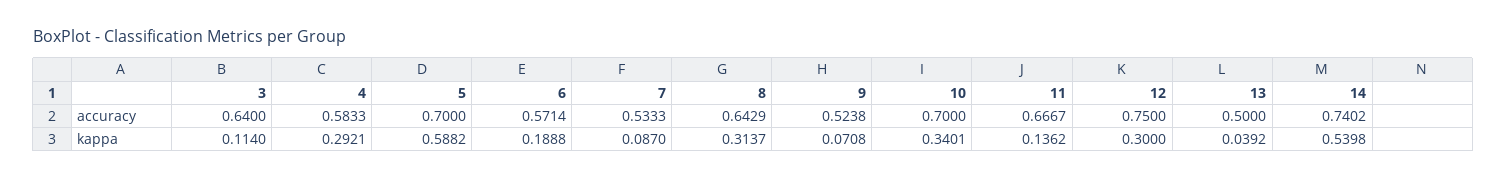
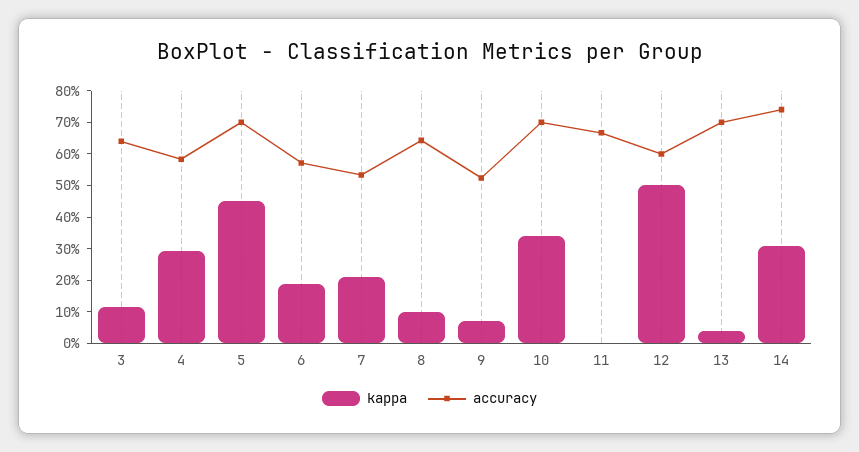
accuracy, 12: 0.75 -> 0.6
accuracy, 13: 0.5 -> 0.7
kappa, 5: 0.5882 -> 0.45
kappa, 7: 0.087 -> 0.2
kappa, 8: 0.3137 -> 0.1
kappa, 11: 0.1362 -> 0
kappa, 12: 0.3 -> 0.5
kappa, 14: 0.5398 -> 0.3

